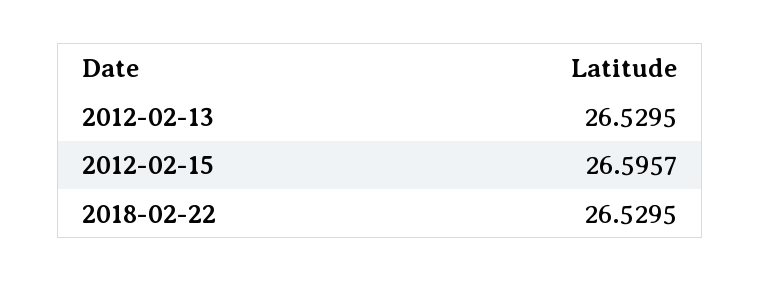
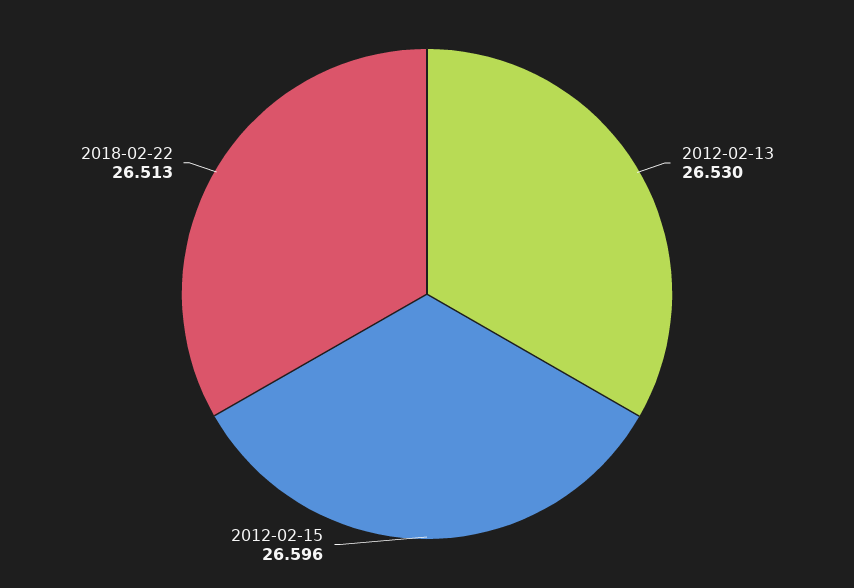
2018-02-22: 26.5295 -> 26.513

